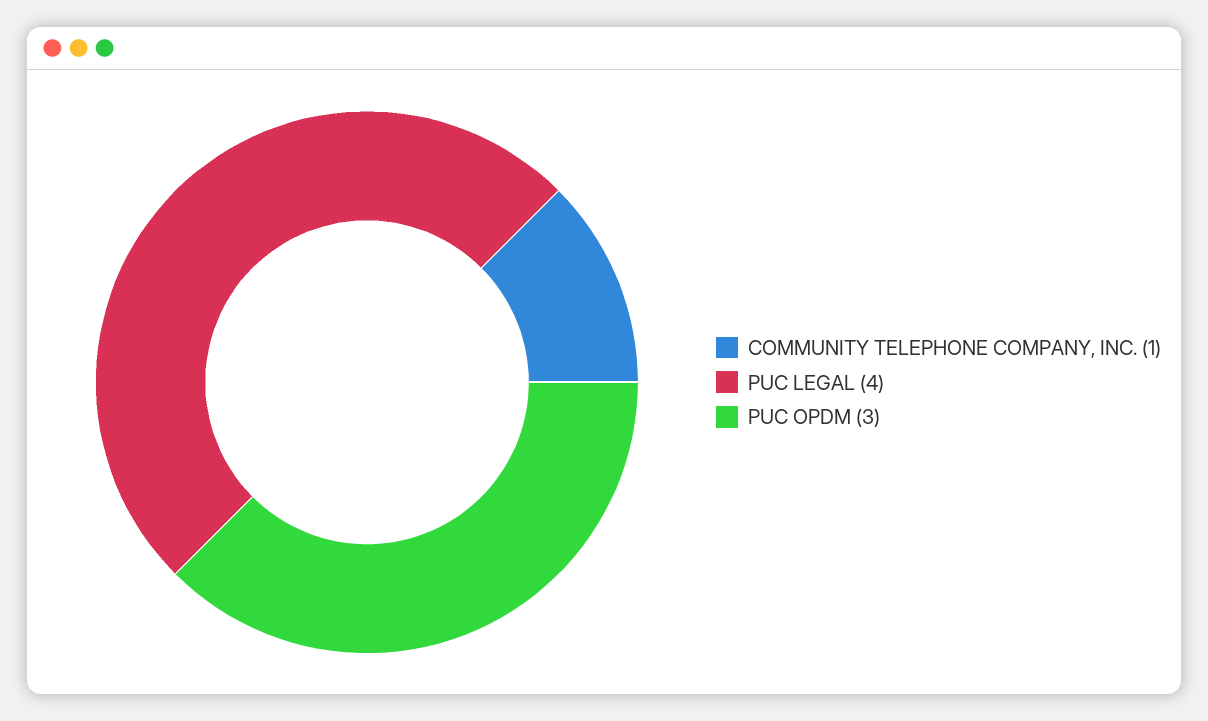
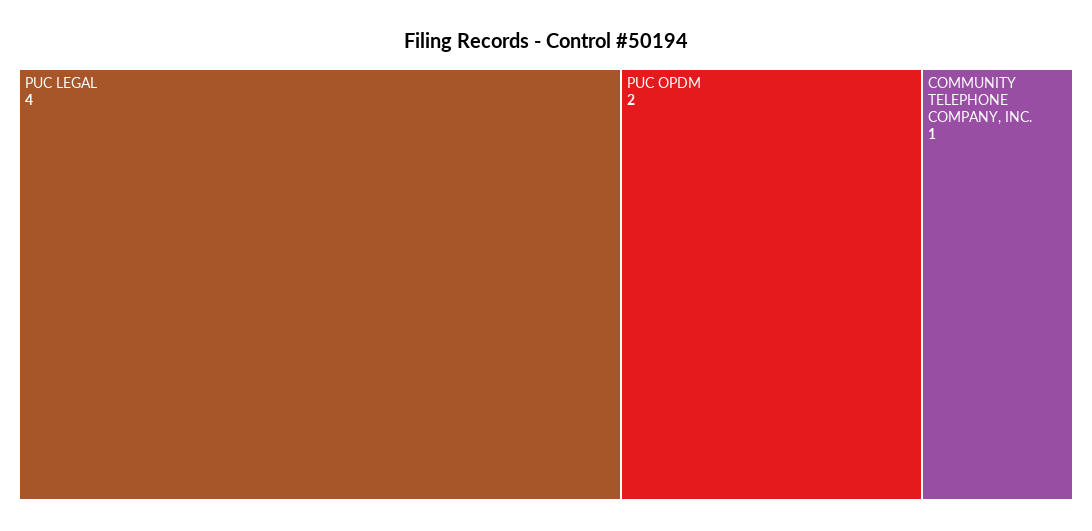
PUC OPDM: 3 -> 2

